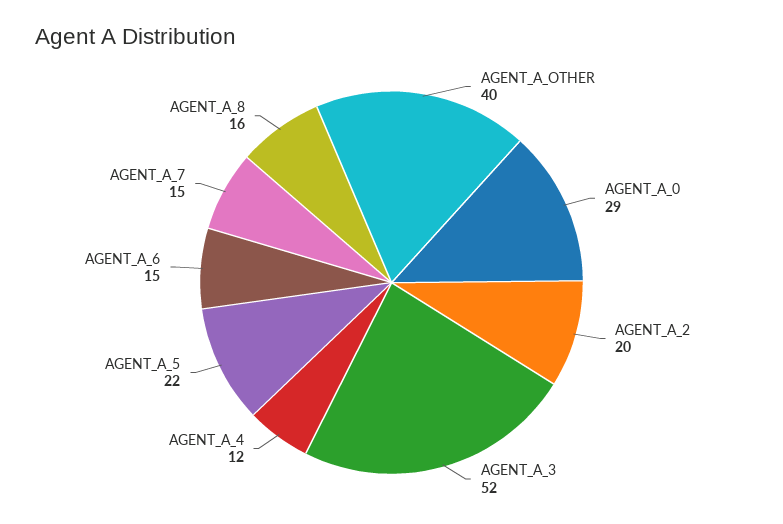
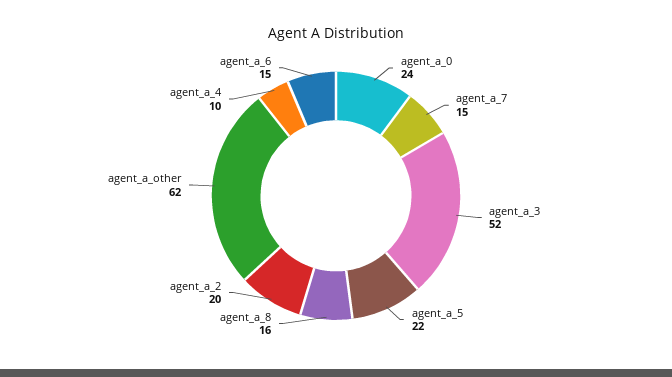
AGENT_A_OTHER: 40 -> 62
AGENT_A_0: 29 -> 24
AGENT_A_4: 12 -> 10

